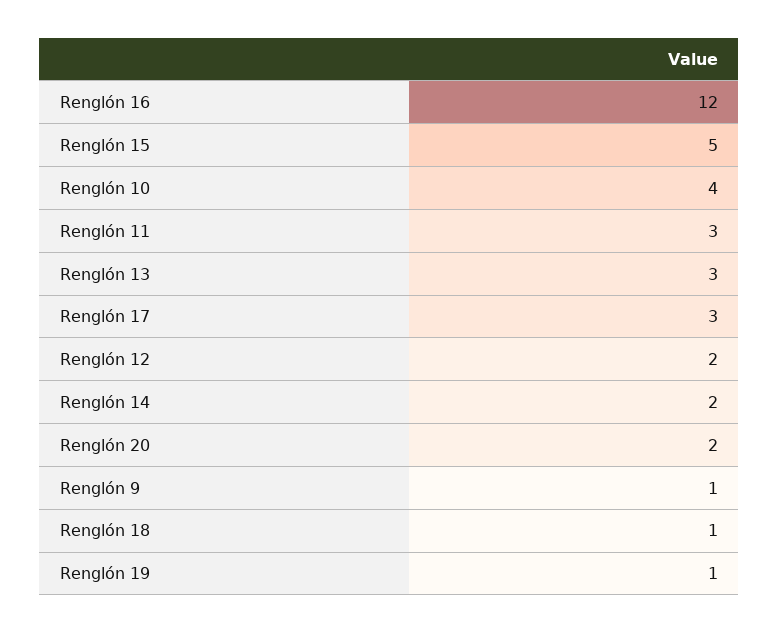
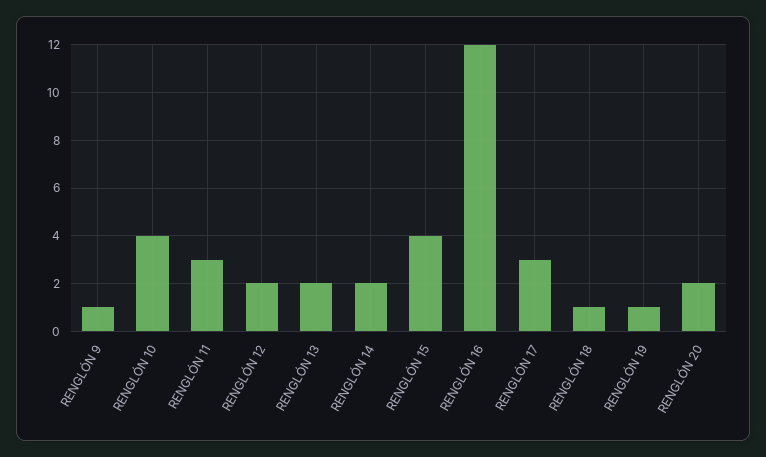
Renglón 15: 5 -> 4
Renglón 13: 3 -> 2

